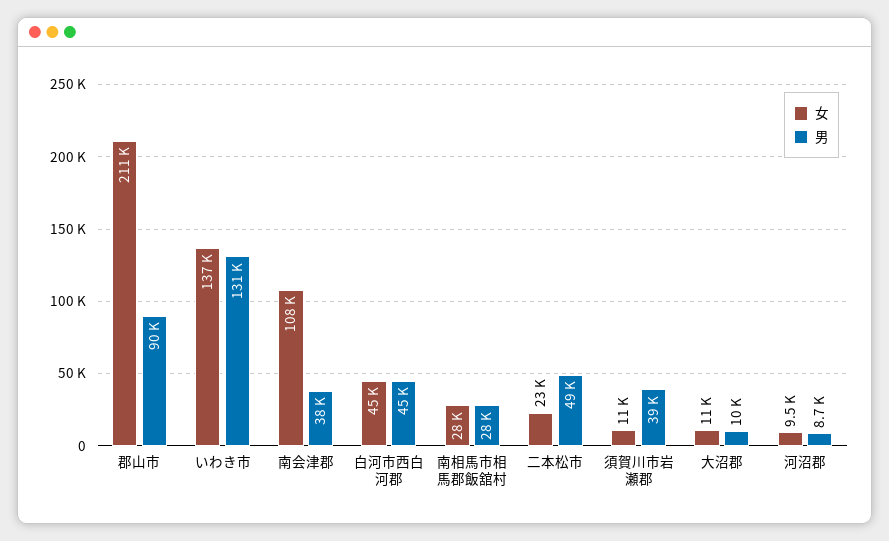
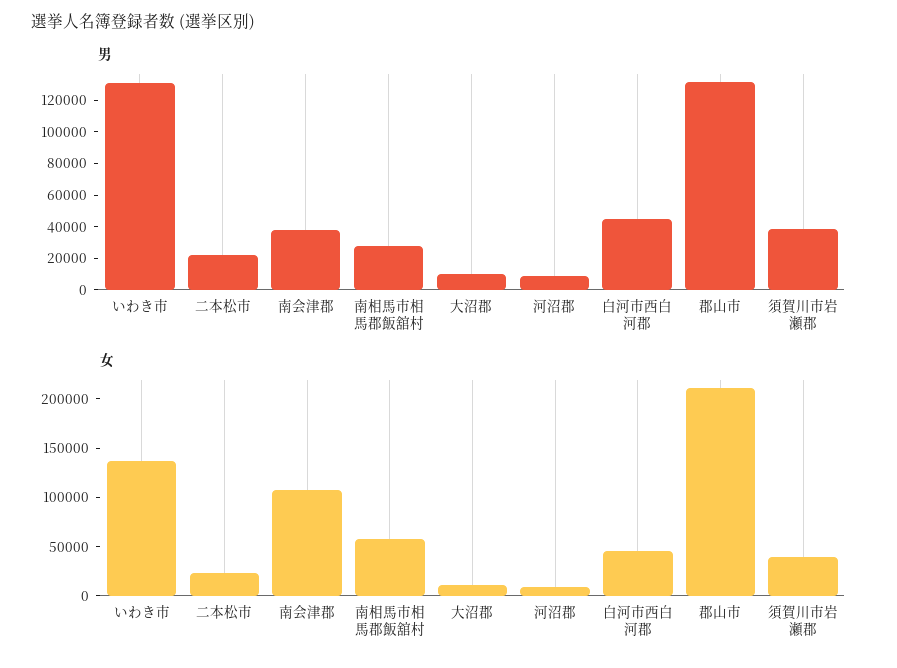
男, 郡山市: 90000 -> 130000
女, 南相馬市相馬郡飯舘村: 28000 -> 60000
男, 二本松市: 49000 -> 20000
女, 須賀川市岩瀬郡: 11000 -> 40000

